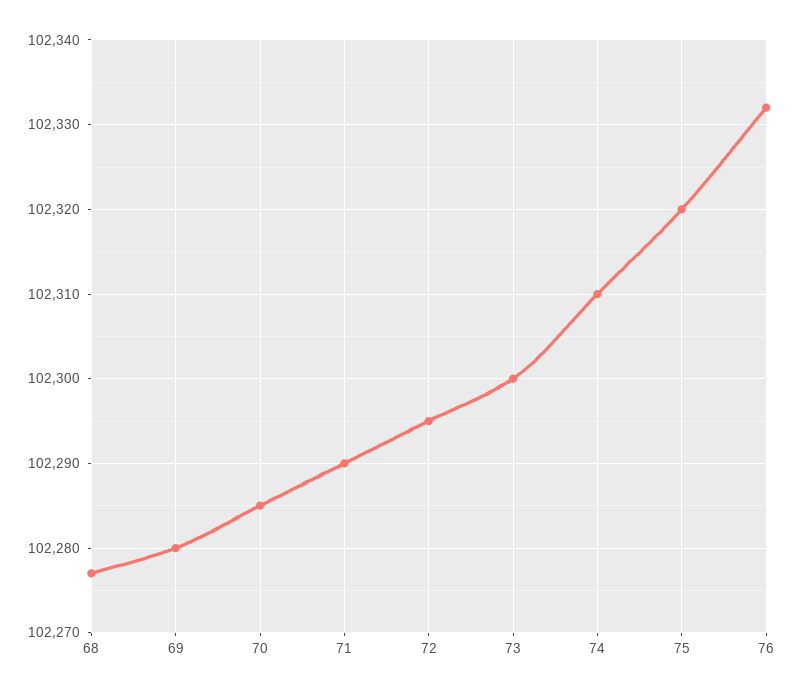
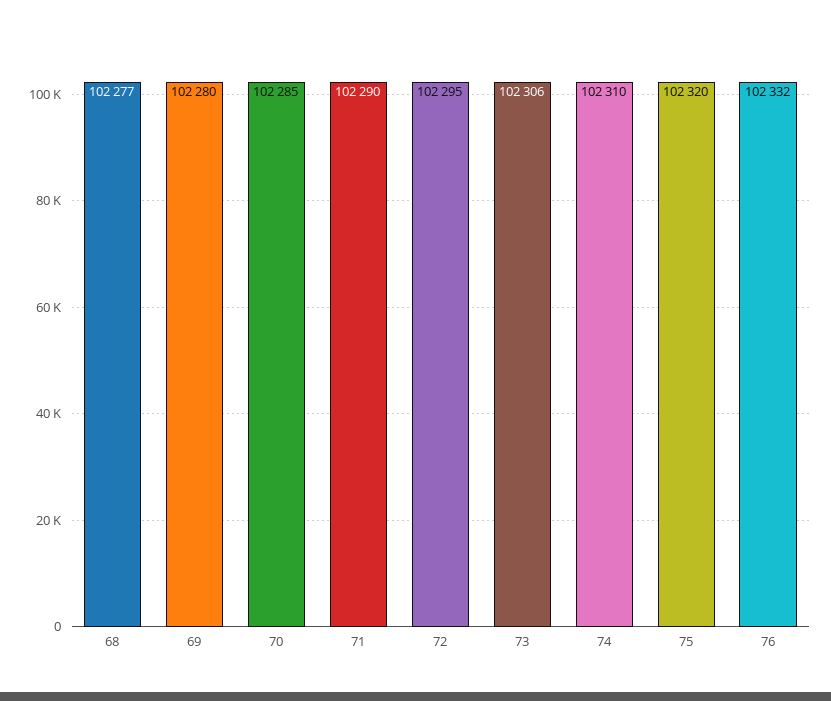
73: 102300 -> 102306

